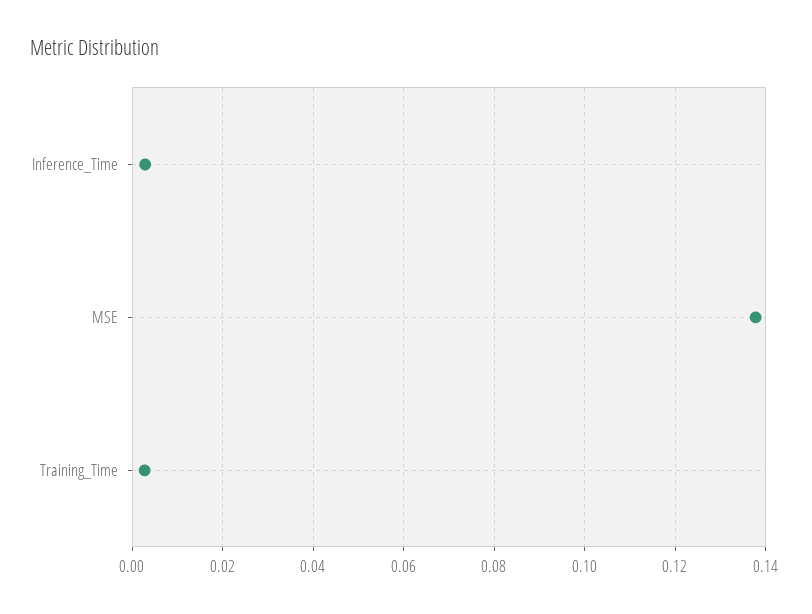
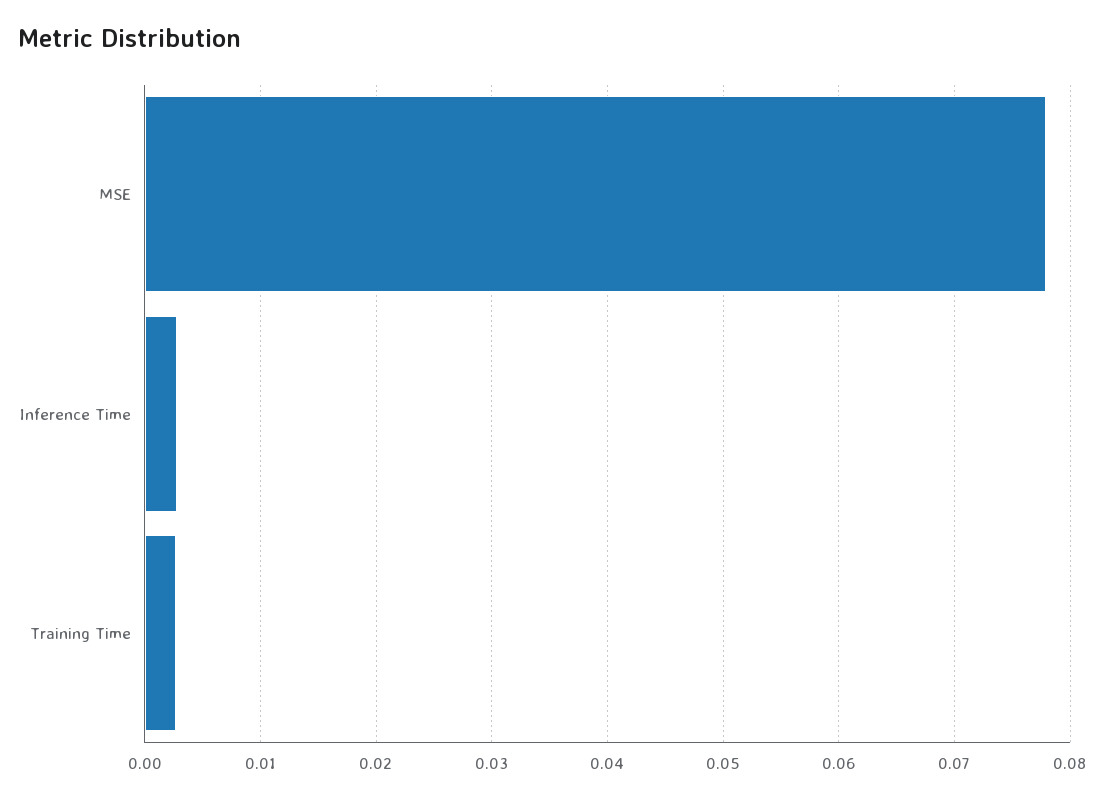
MSE: 0.138 -> 0.078

